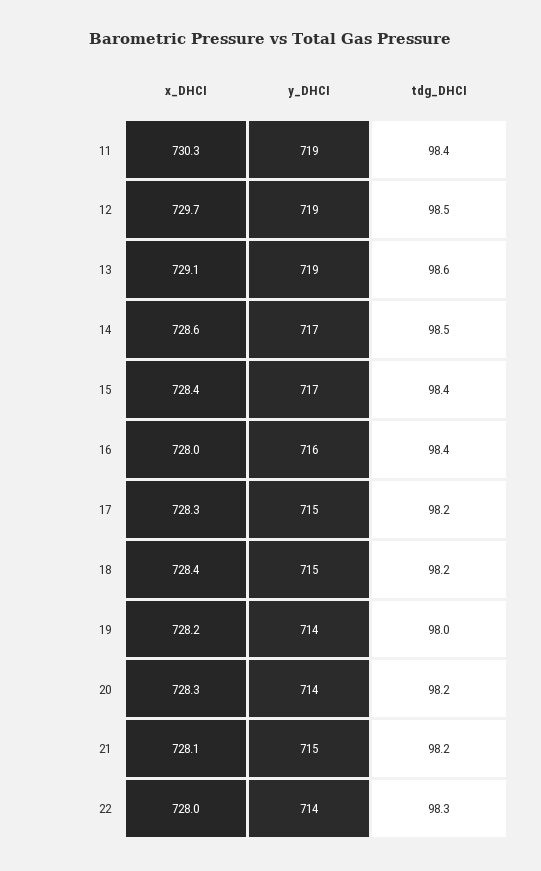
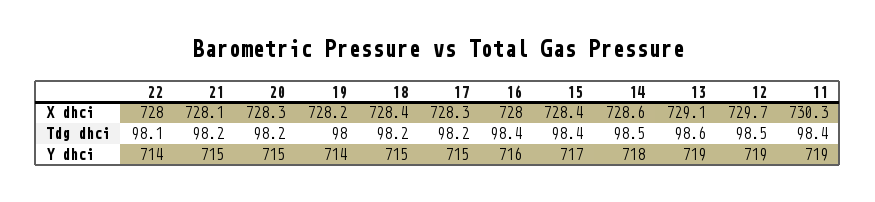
y_DHCI, 14: 717 -> 718
y_DHCI, 20: 714 -> 715
tdg_DHCI, 22: 98.3 -> 98.1

